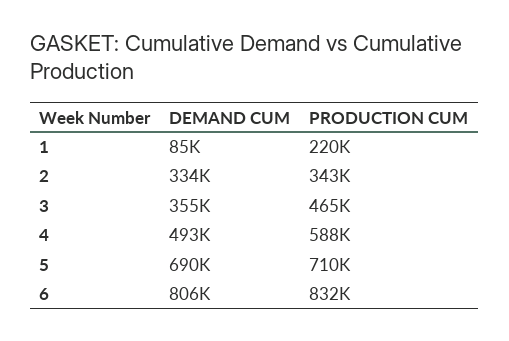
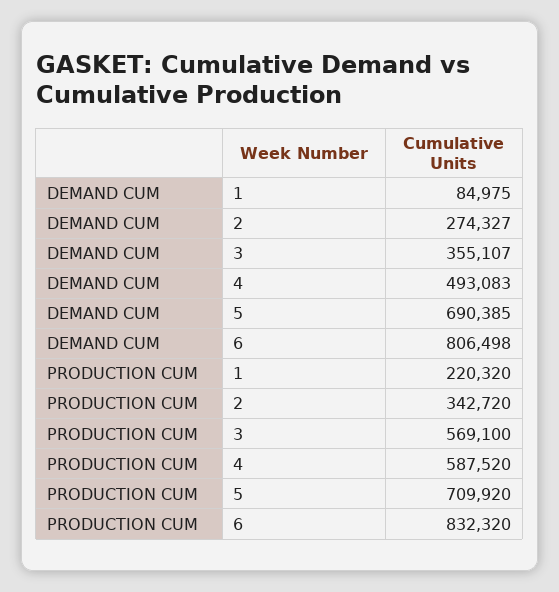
DEMAND CUM, 2: 334000 -> 274327
PRODUCTION CUM, 3: 465000 -> 569100

